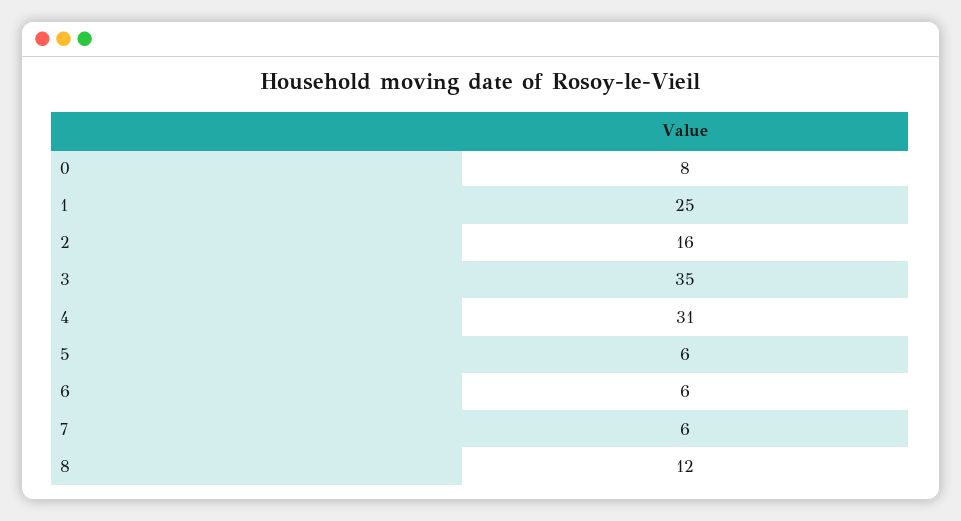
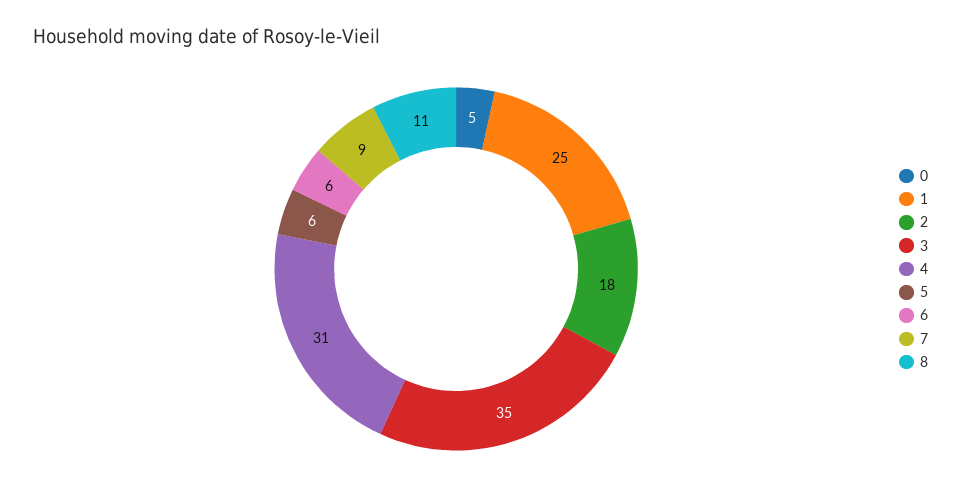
0: 8 -> 5
2: 16 -> 18
7: 6 -> 9
8: 12 -> 11

